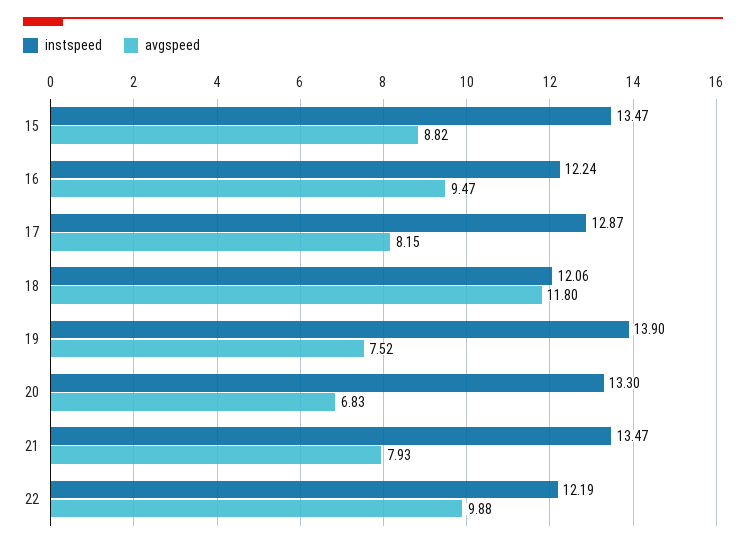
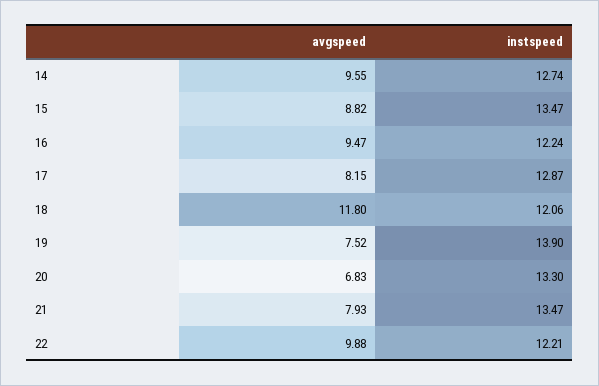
instspeed, 22: 12.19 -> 12.21
avgspeed, 14: none -> 9.55
instspeed, 14: none -> 12.74

